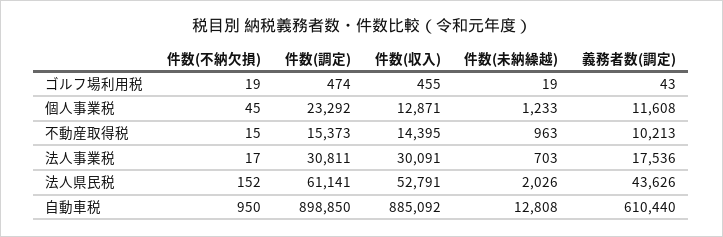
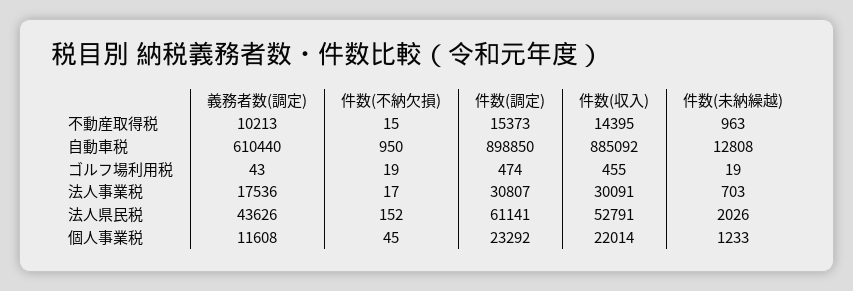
件数(収入), 個人事業税: 12871 -> 22014
件数(調定), 法人事業税: 30811 -> 30807

